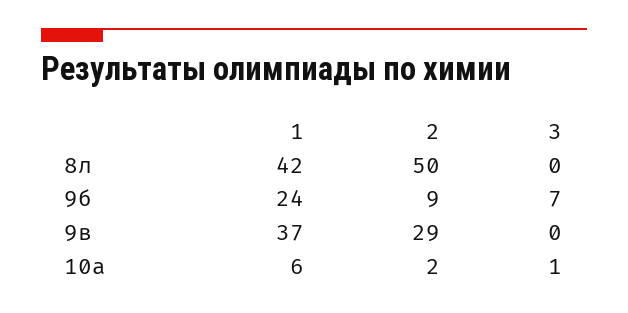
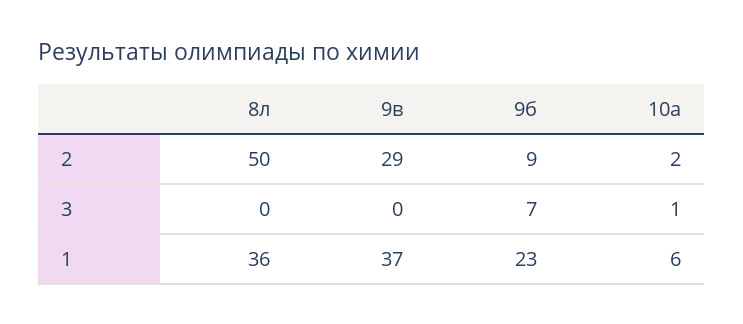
1, 8л: 42 -> 36
1, 9б: 24 -> 23

